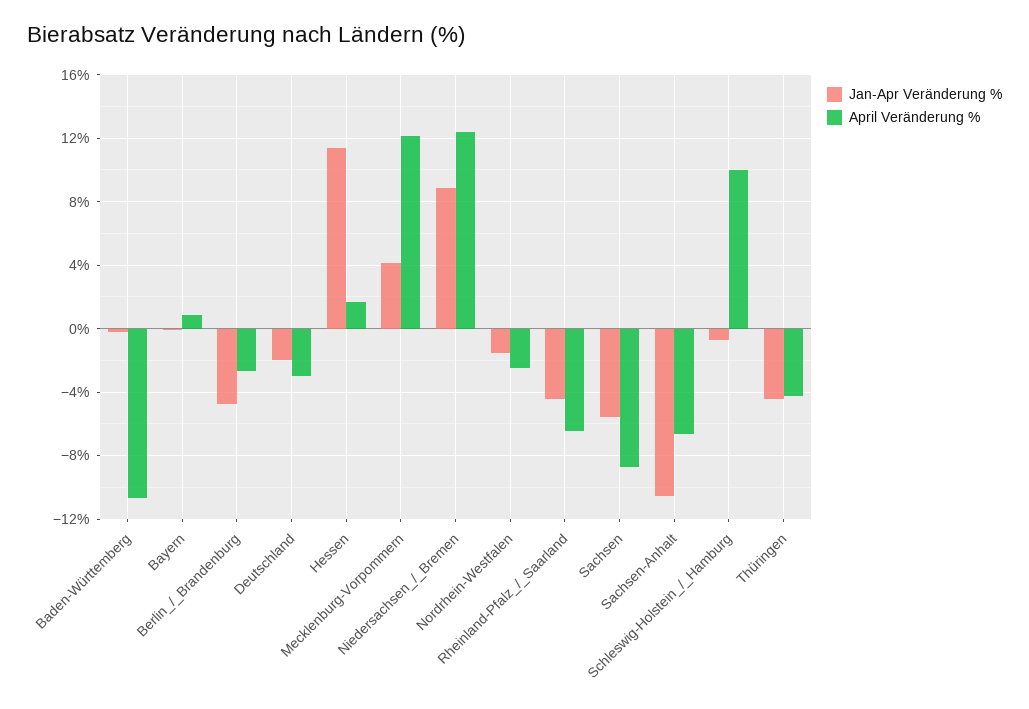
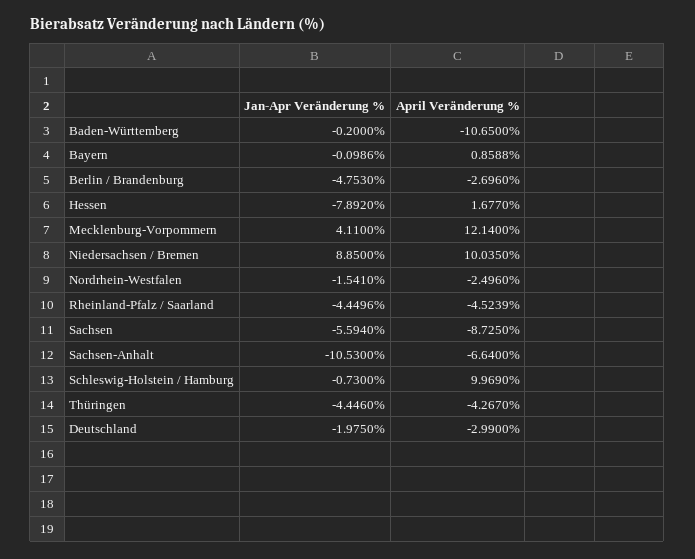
Jan-Apr Veränderung %, Hessen: 11.5 -> -7.892
April Veränderung %, Niedersachsen_/_Bremen: 12.5 -> 10.035
April Veränderung %, Rheinland-Pfalz_/_Saarland: -6.5 -> -4.5239

